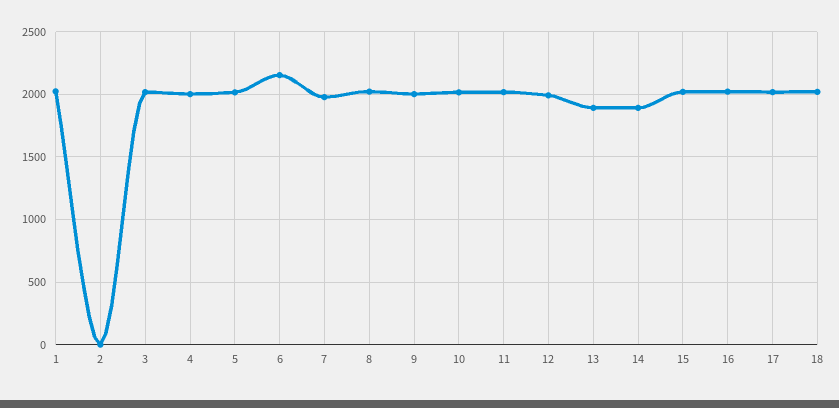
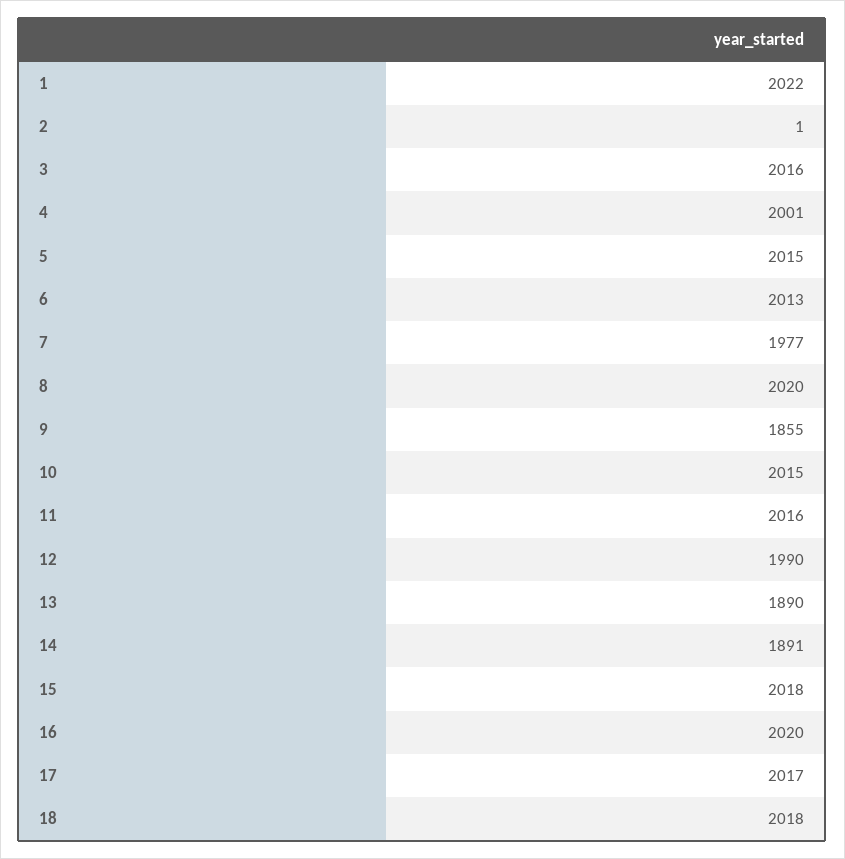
6: 2150 -> 2013
9: 2000 -> 1855

